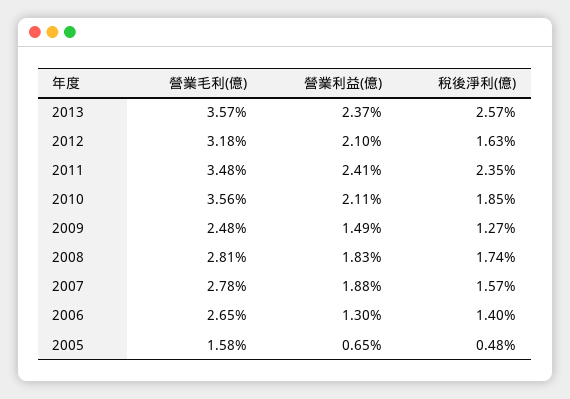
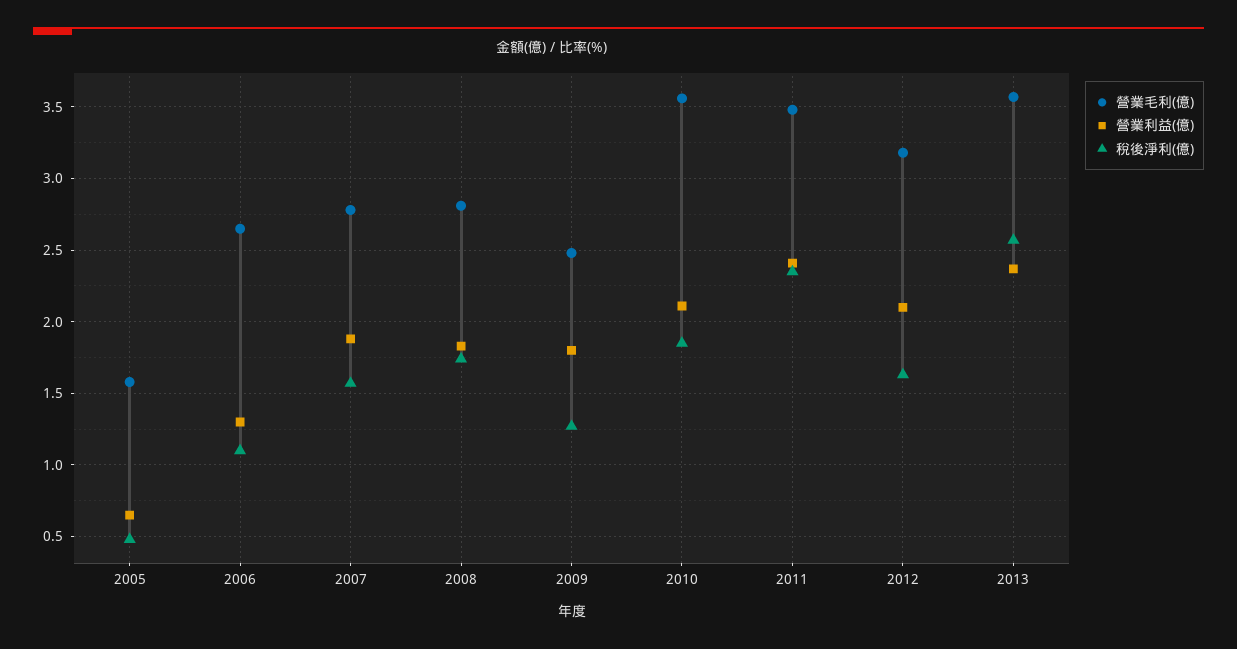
營業利益(億), 2009: 1.49 -> 1.8
稅後淨利(億), 2006: 1.4 -> 1.1

